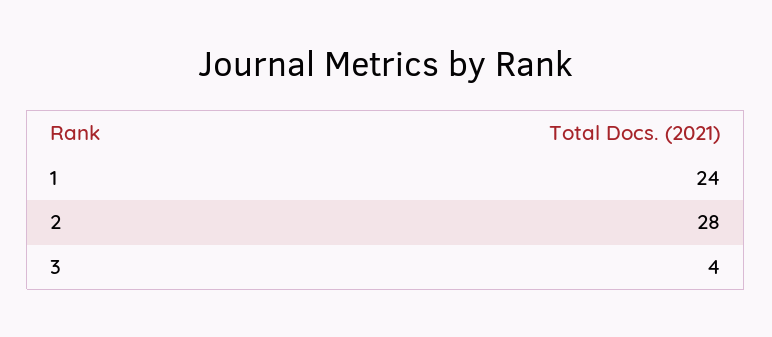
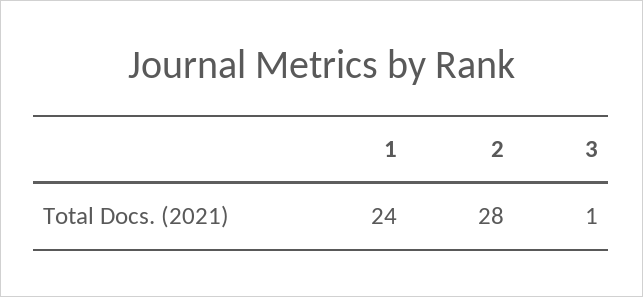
3: 4 -> 1

